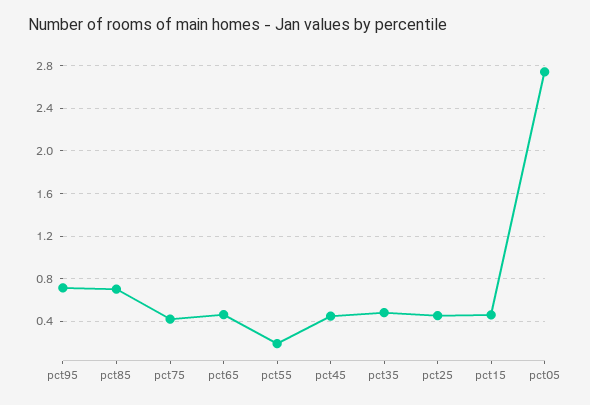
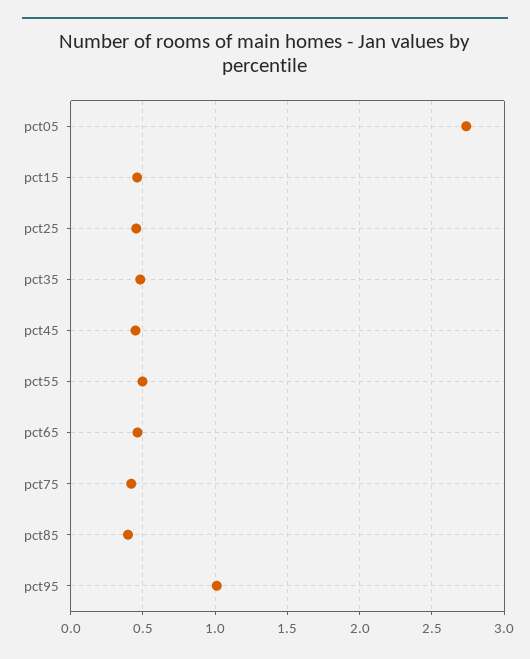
pct95: 0.7 -> 1
pct85: 0.7 -> 0.4
pct55: 0.2 -> 0.5

